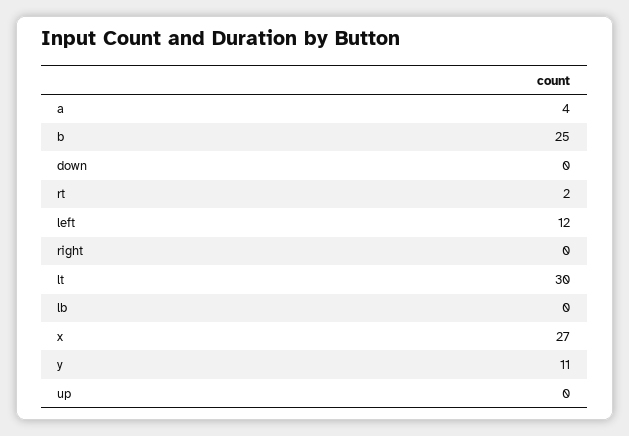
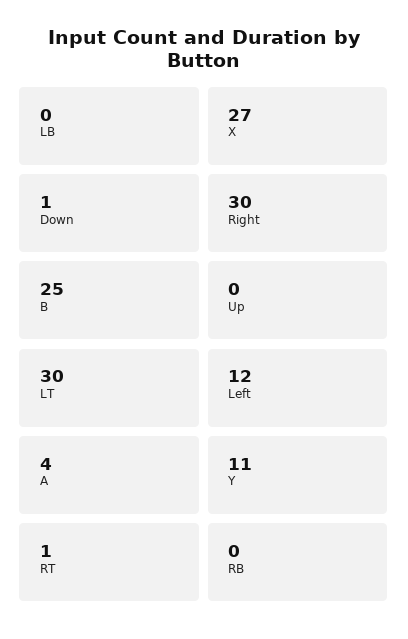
down: 0 -> 1
rt: 2 -> 1
right: 0 -> 30
RB: none -> 0

